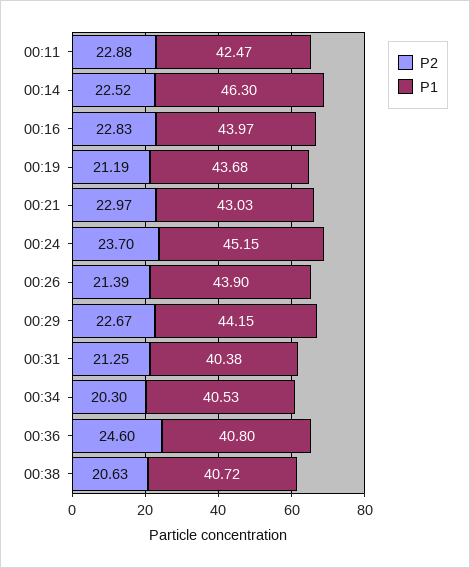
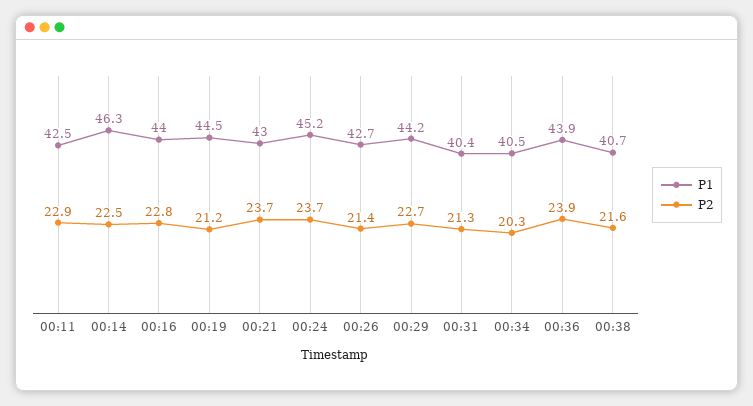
P1, 00:19: 43.68 -> 44.5
P2, 00:21: 22.97 -> 23.7
P1, 00:26: 43.9 -> 42.7
P2, 00:36: 24.6 -> 23.9
P1, 00:36: 40.8 -> 43.9
P2, 00:38: 20.63 -> 21.6

